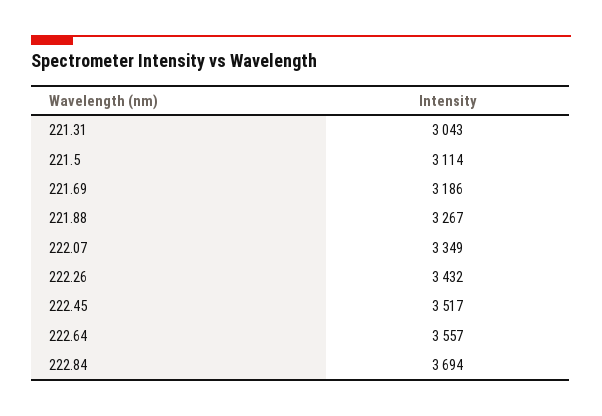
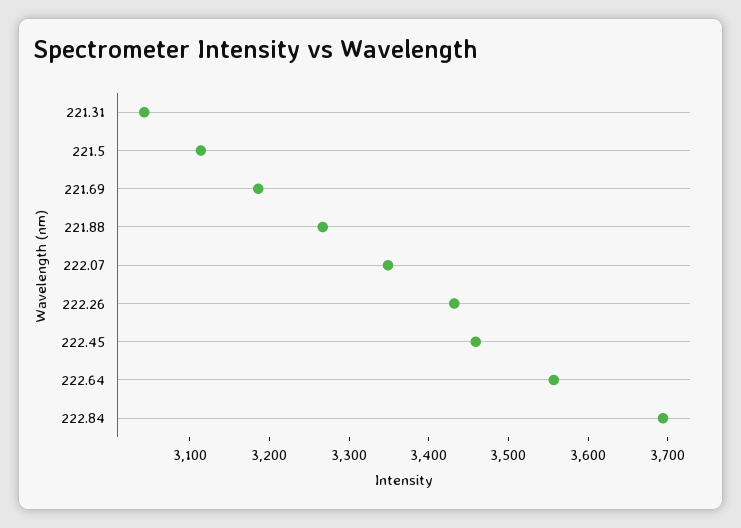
222.45: 3517 -> 3460

